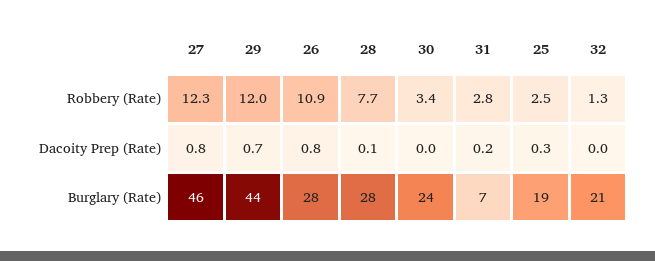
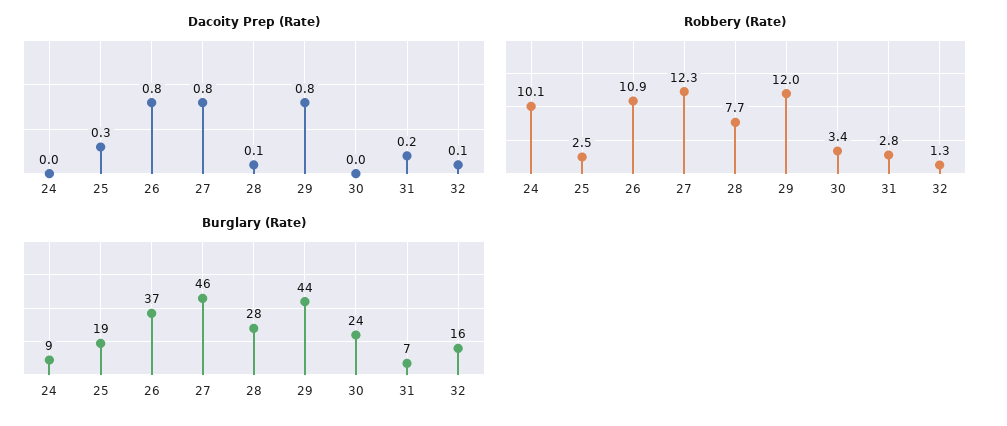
Dacoity Prep (Rate), 29: 0.7 -> 0.8
Dacoity Prep (Rate), 32: 0 -> 0.1
Burglary (Rate), 26: 28 -> 37
Burglary (Rate), 32: 21 -> 16
Dacoity Prep (Rate), 24: none -> 0
Robbery (Rate), 24: none -> 10.1
Burglary (Rate), 24: none -> 9

